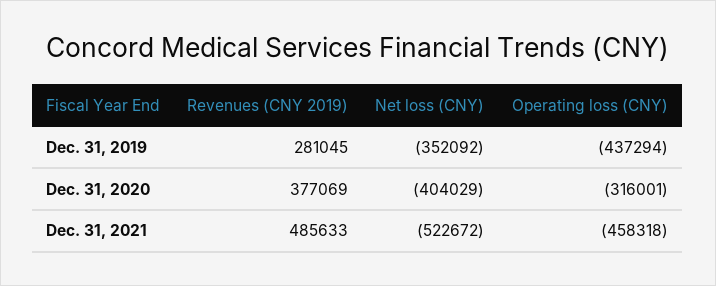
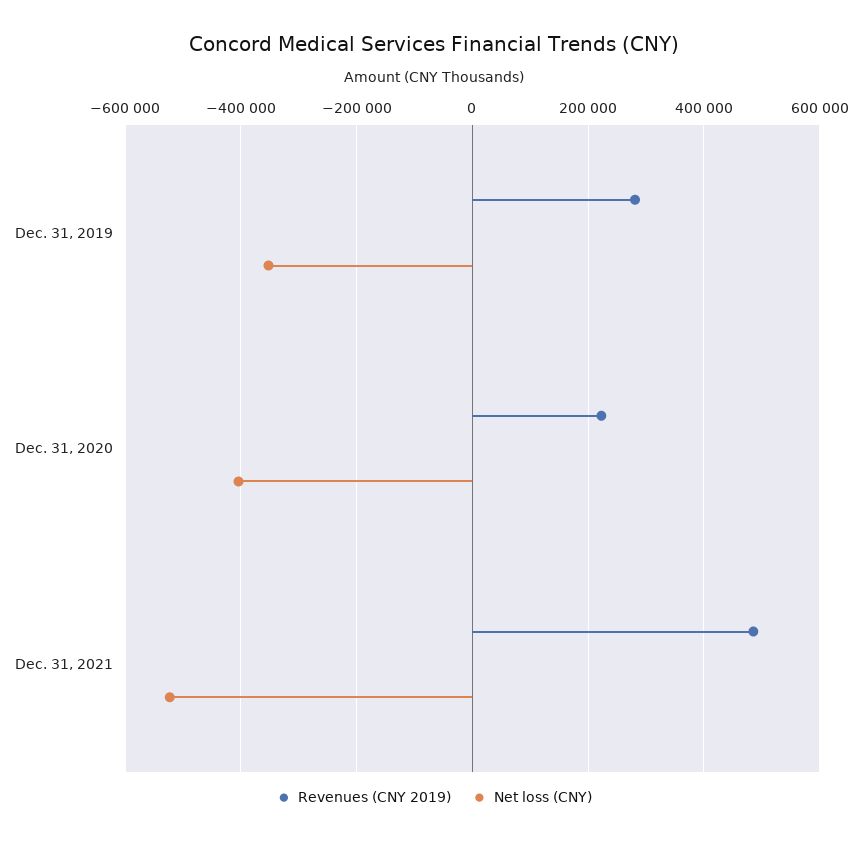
Operating loss (CNY), Dec. 31, 2019: -437294 -> none
Revenues (CNY 2019), Dec. 31, 2020: 377069 -> 220000
Operating loss (CNY), Dec. 31, 2020: -316001 -> none
Operating loss (CNY), Dec. 31, 2021: -458318 -> none

